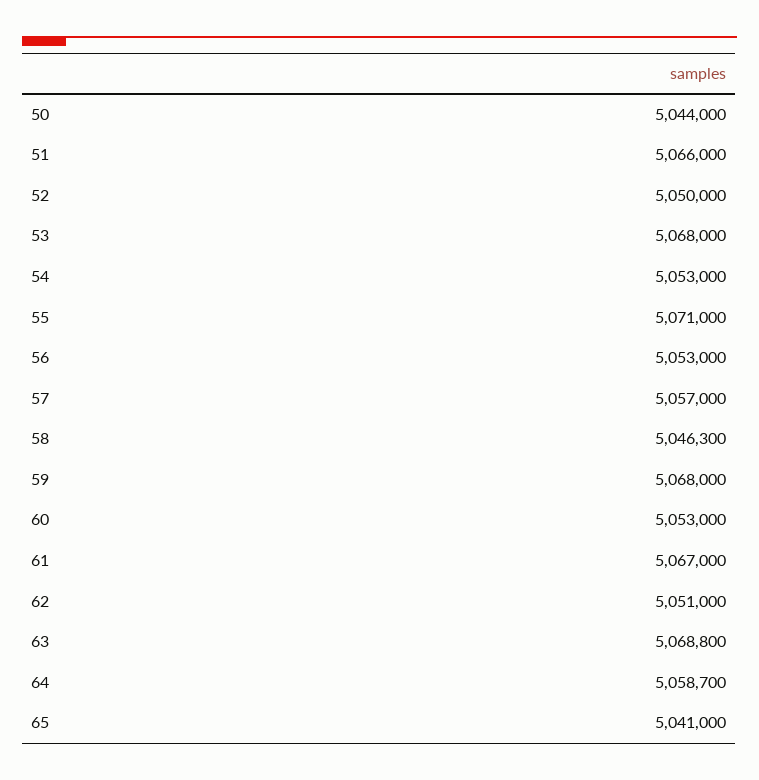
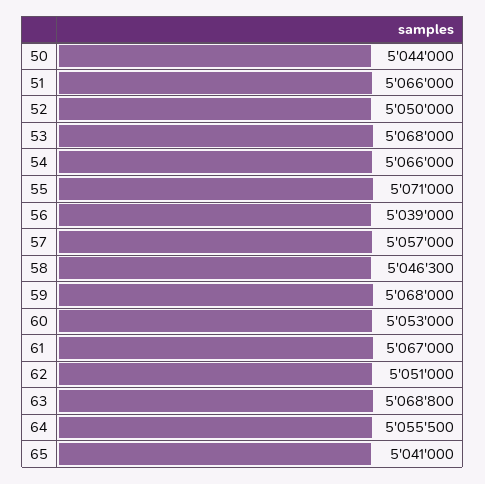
54: 5053000 -> 5066000
56: 5053000 -> 5039000
64: 5058700 -> 5055500

